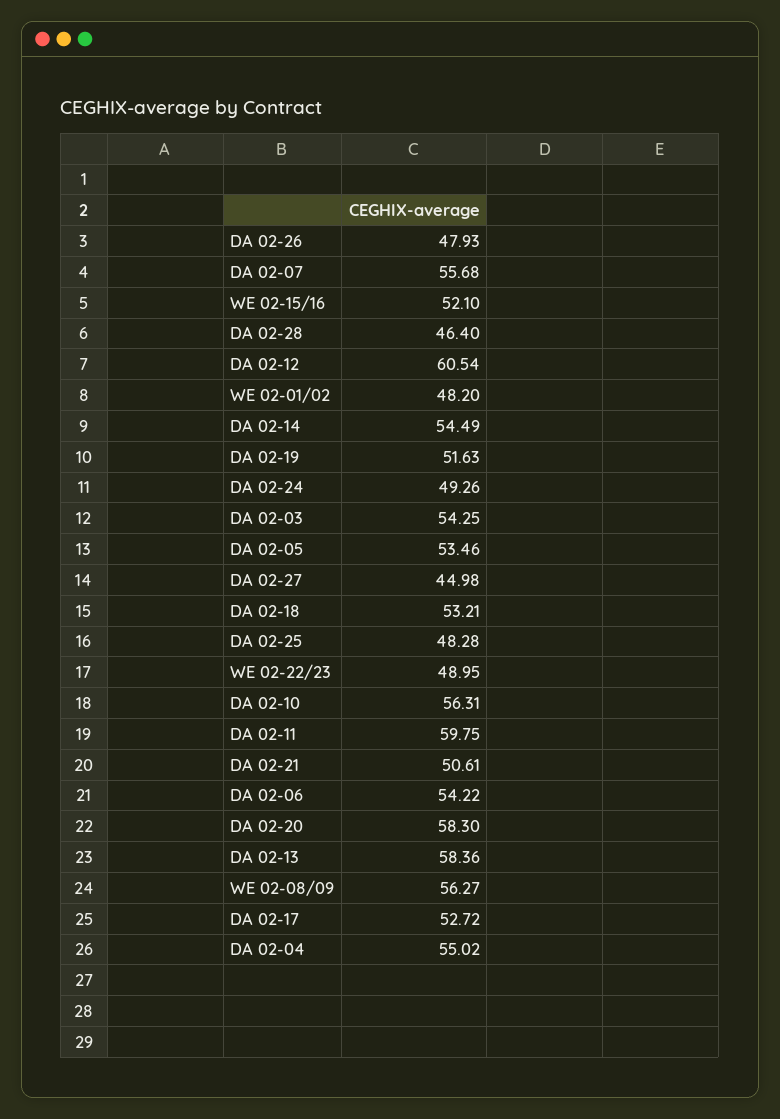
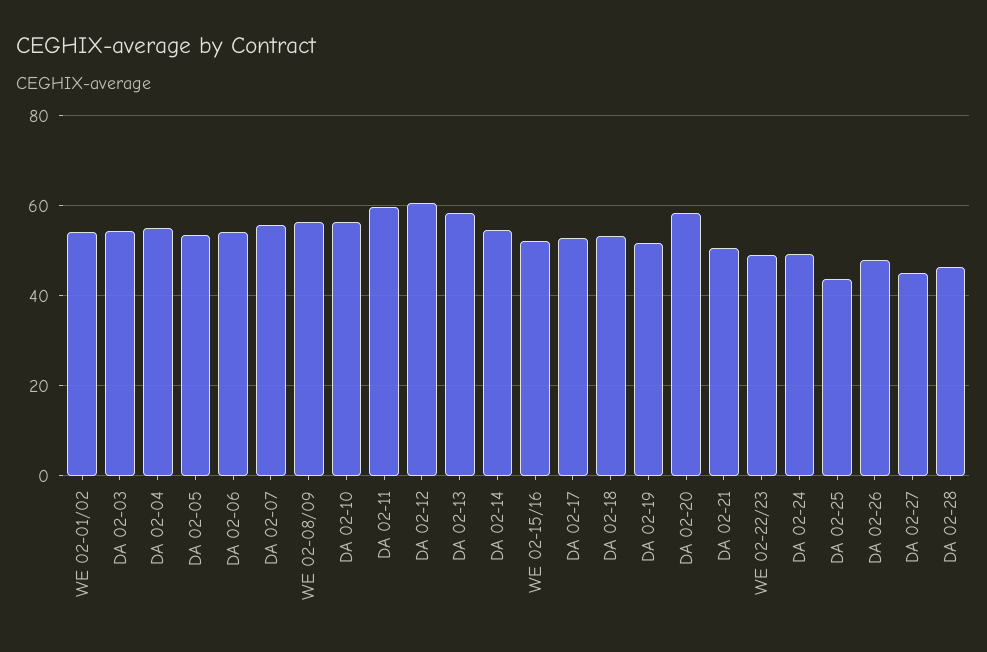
WE 02-01/02: 48.2 -> 54
DA 02-25: 48.28 -> 44

